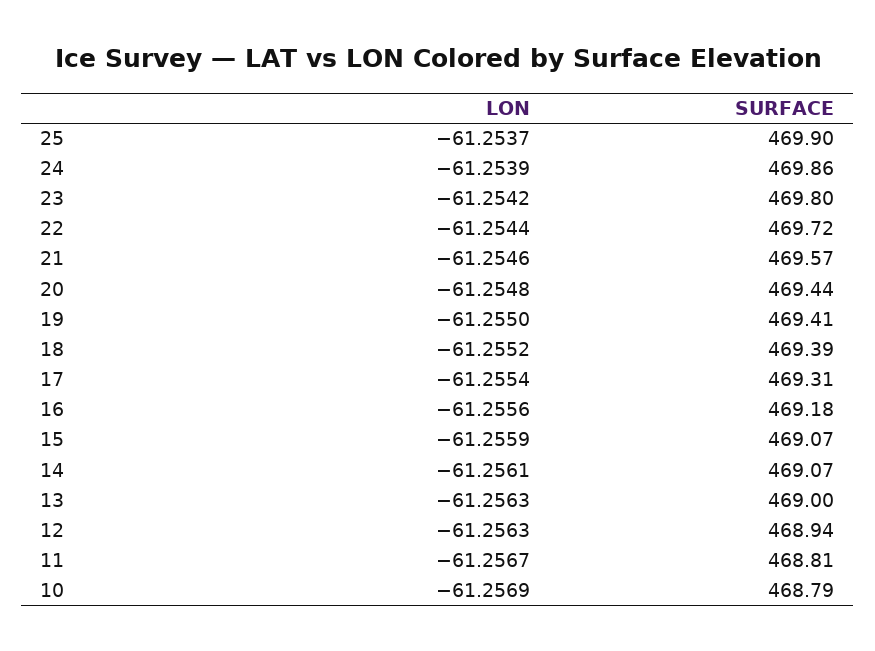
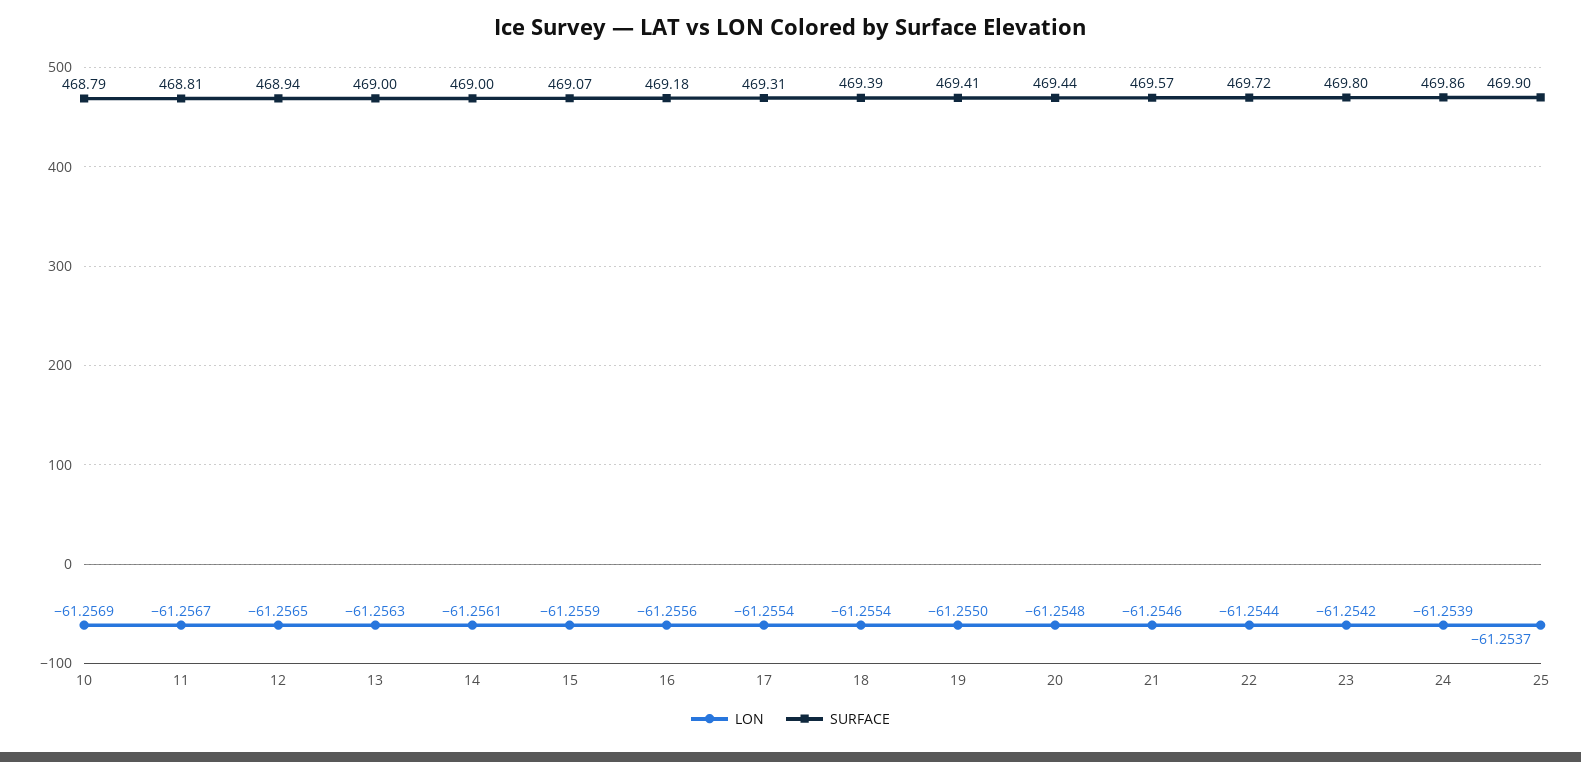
LON, 18: -61.2552 -> -61.2554
SURFACE, 14: 469.07 -> 469
LON, 12: -61.2563 -> -61.2565

